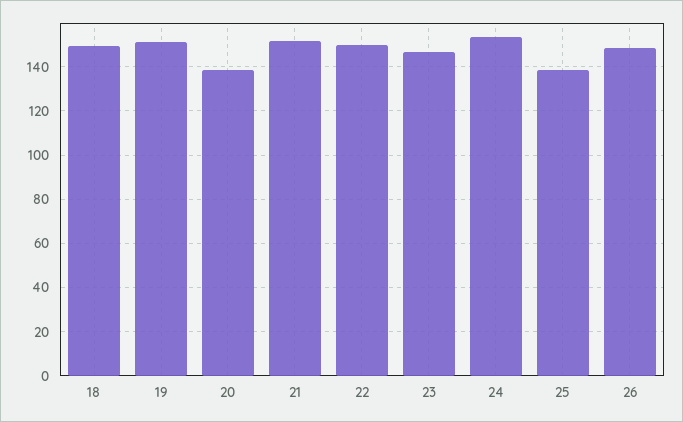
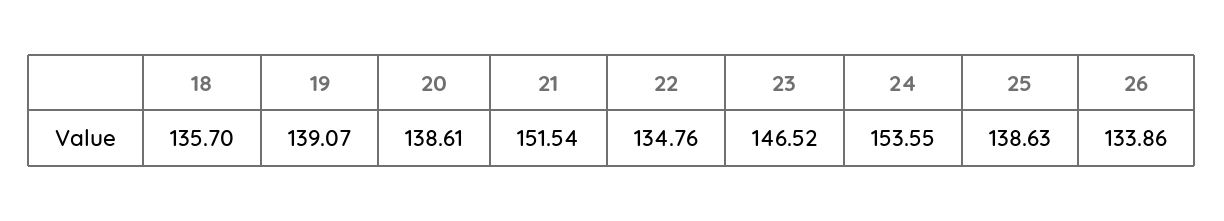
18: 150 -> 135.7
19: 150 -> 139.07
22: 150 -> 134.76
26: 150 -> 133.86

